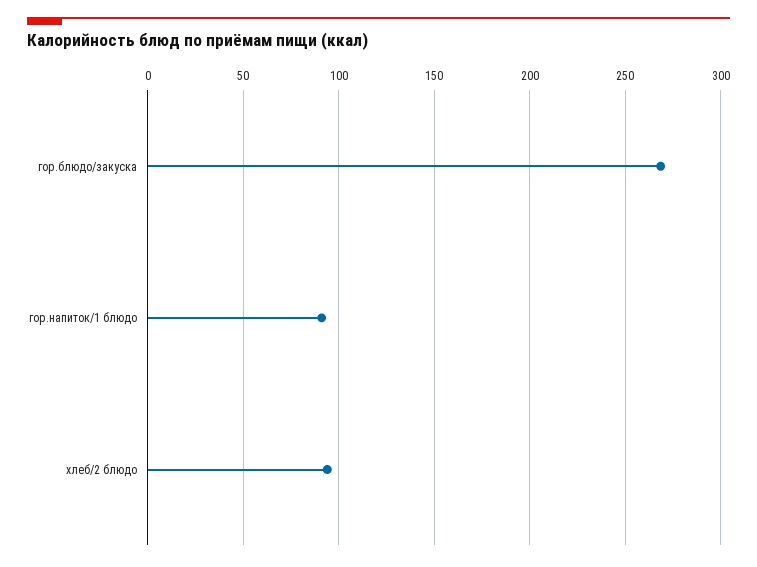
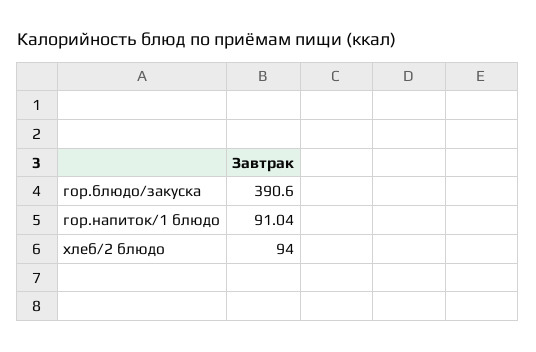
гор.блюдо/закуска: 270 -> 390.6

